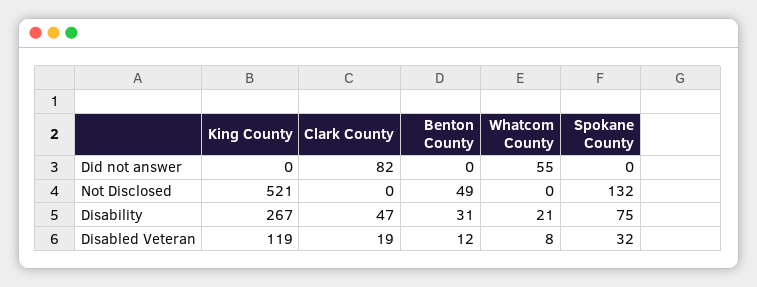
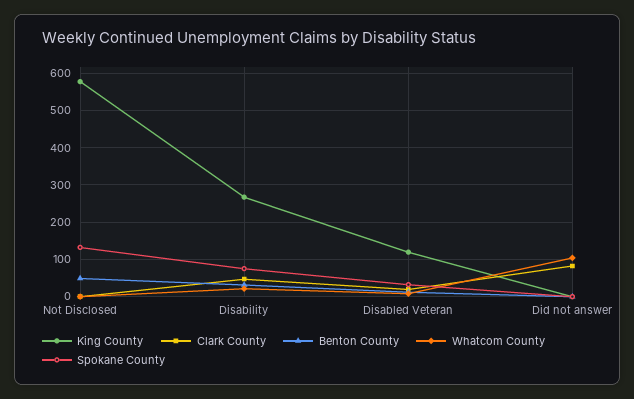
Whatcom County, Did not answer: 55 -> 100
King County, Not Disclosed: 521 -> 580

